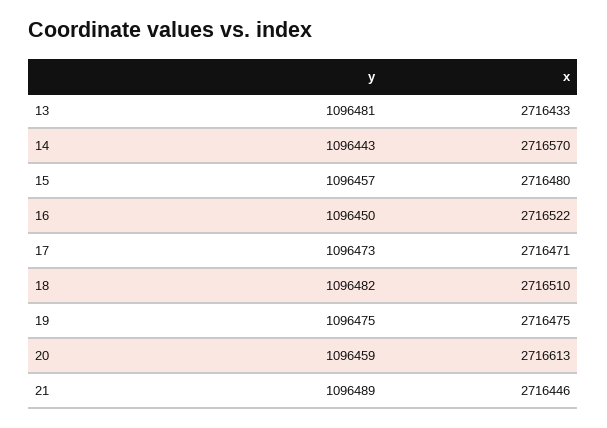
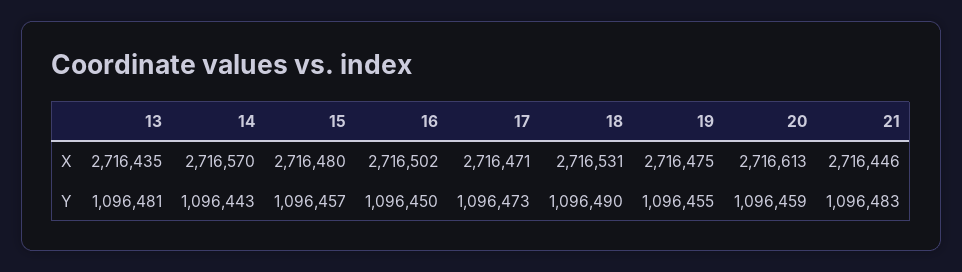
x, 13: 2716433 -> 2716435
x, 16: 2716522 -> 2716502
y, 18: 1096482 -> 1096490
x, 18: 2716510 -> 2716531
y, 19: 1096475 -> 1096455
y, 21: 1096489 -> 1096483

